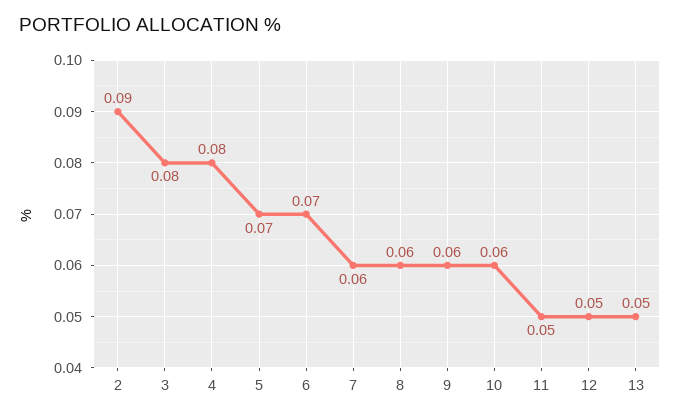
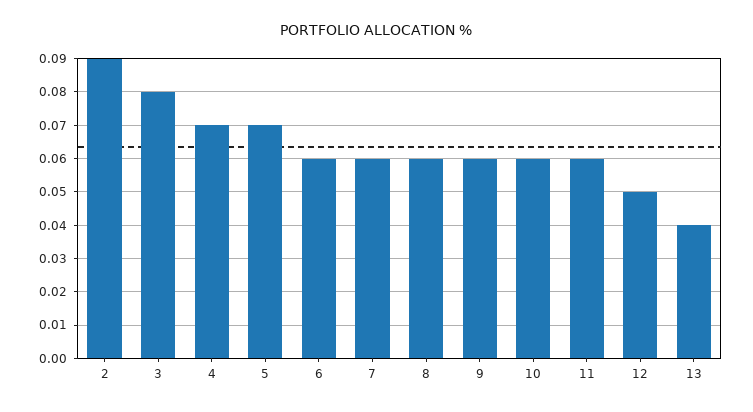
4: 0.08 -> 0.07
6: 0.07 -> 0.06
11: 0.05 -> 0.06
13: 0.05 -> 0.04

